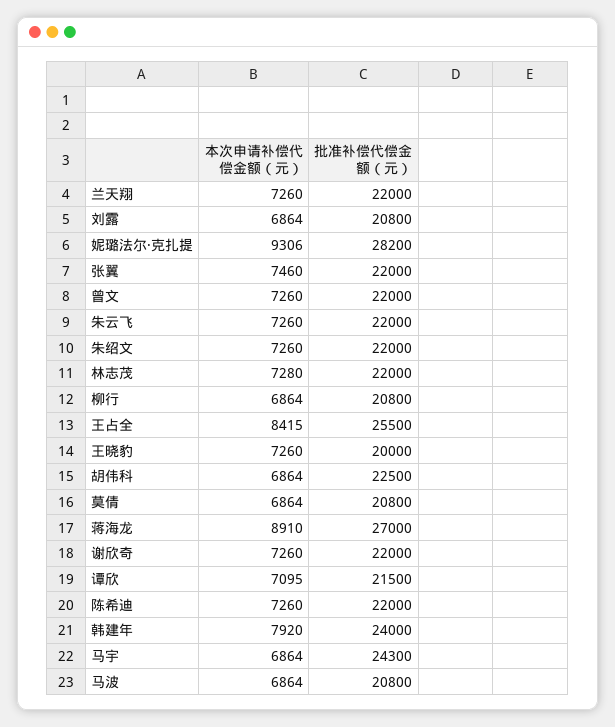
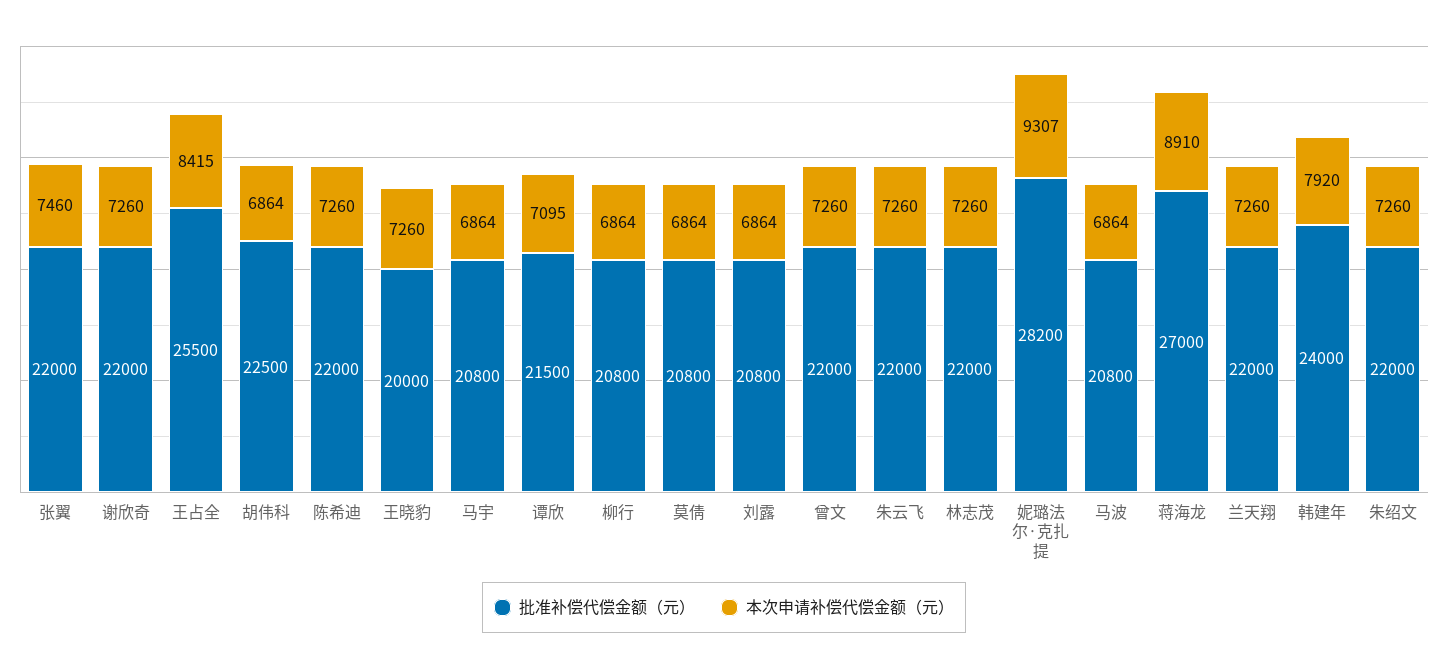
本次申请补偿代偿金额（元）, 妮璐法尔·克扎提: 9306 -> 9307
本次申请补偿代偿金额（元）, 林志茂: 7280 -> 7260
批准补偿代偿金额（元）, 马宇: 24300 -> 20800

